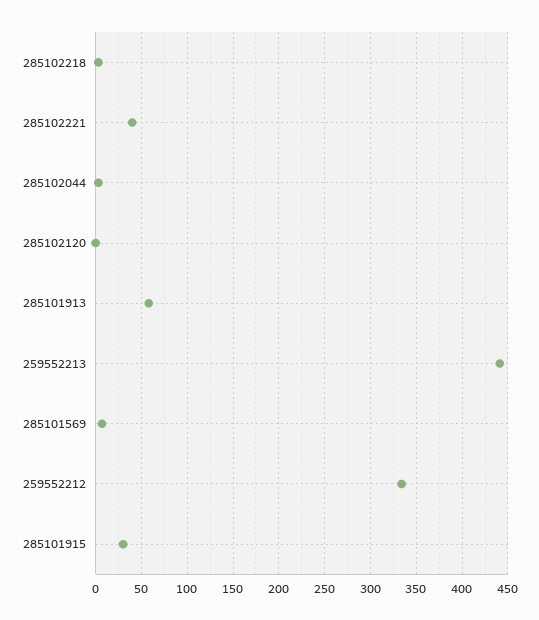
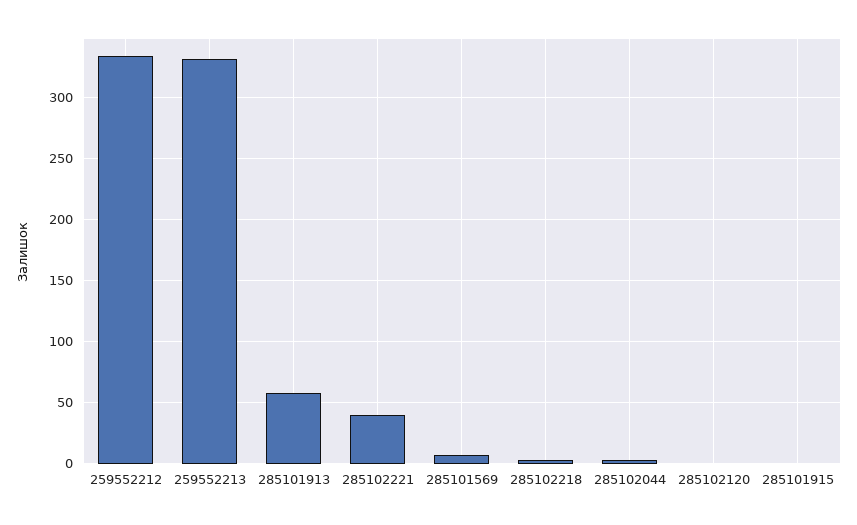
259552213: 440 -> 330
285101915: 30 -> 0

